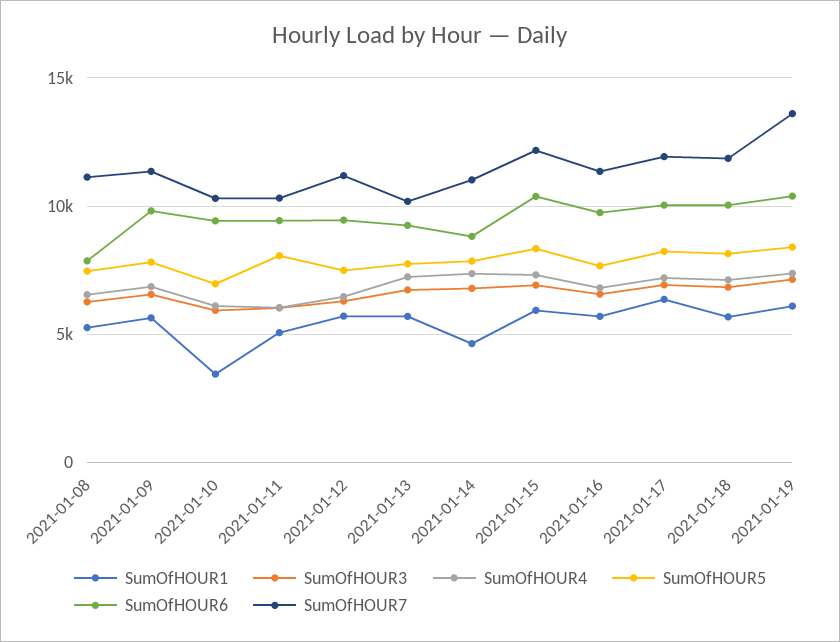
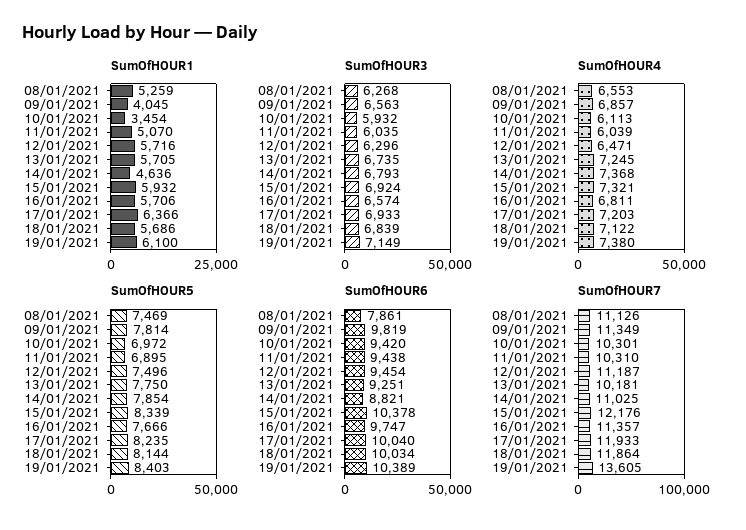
SumOfHOUR1, 2021-01-09: 5500 -> 4045
SumOfHOUR5, 2021-01-11: 8000 -> 6895

